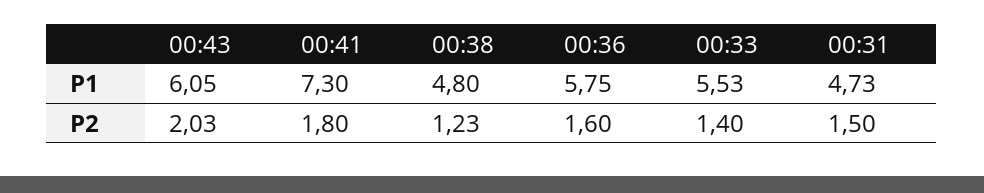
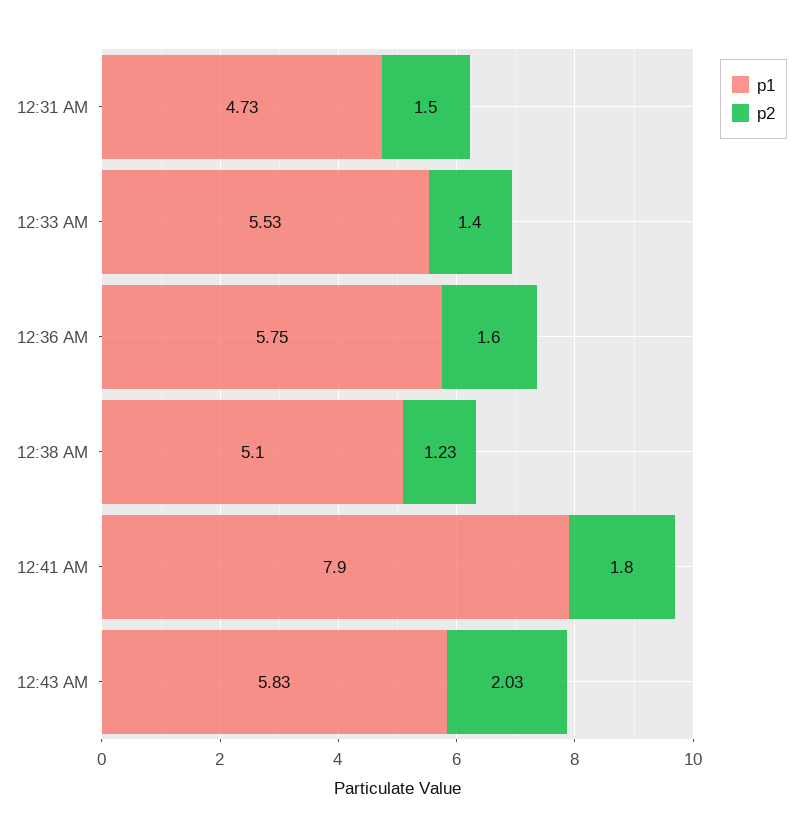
P1, 00:43: 6.05 -> 5.83
P1, 00:41: 7.3 -> 7.9
P1, 00:38: 4.8 -> 5.1

